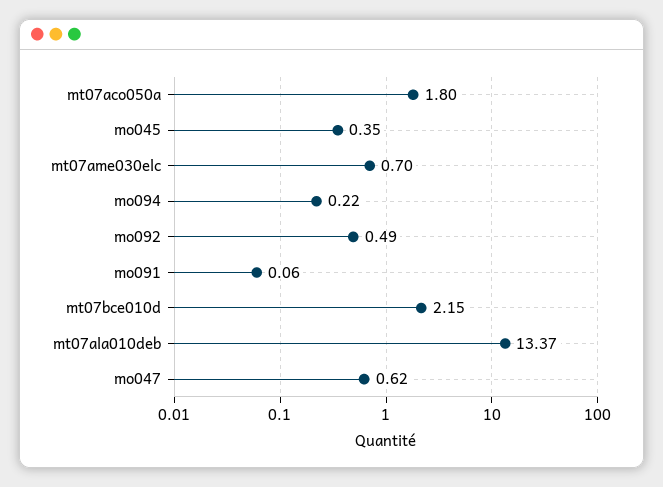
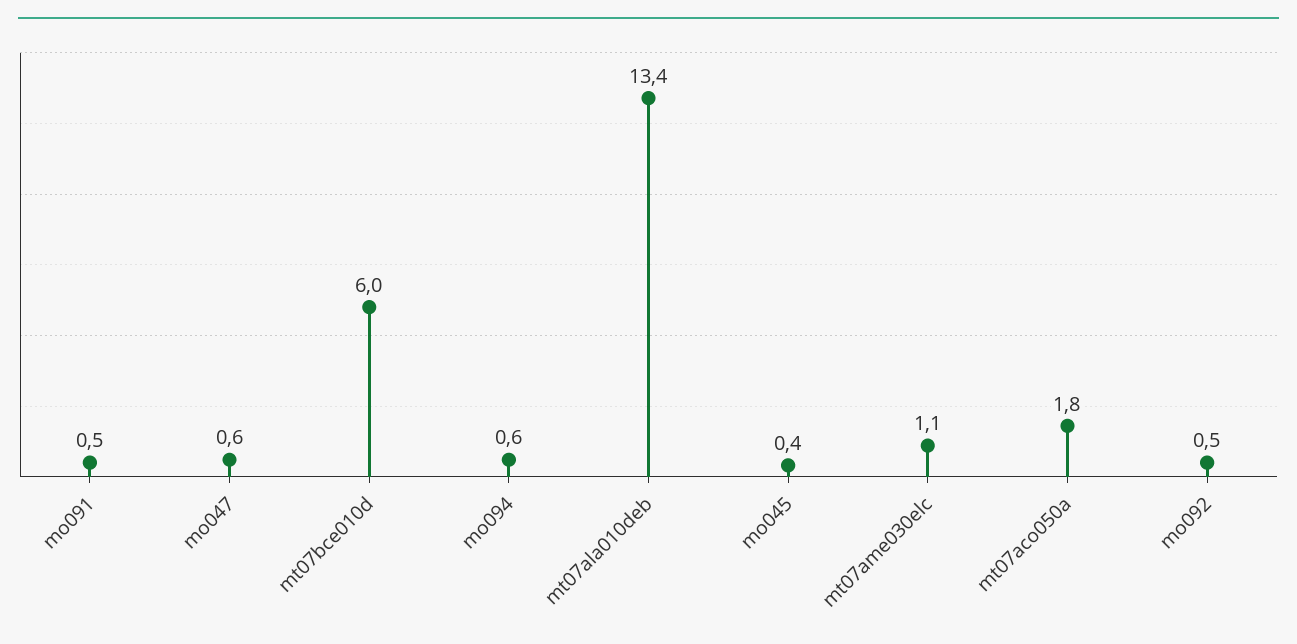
mt07ame030elc: 0.7 -> 1.1
mo094: 0.22 -> 0.6
mo091: 0.06 -> 0.5
mt07bce010d: 2.15 -> 6

